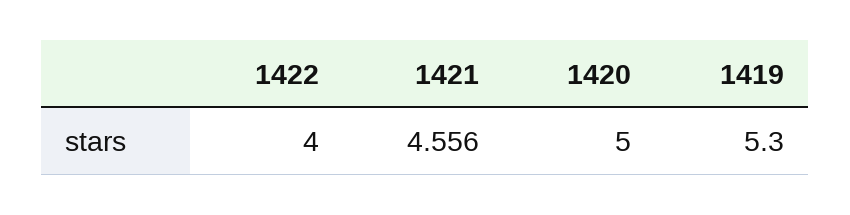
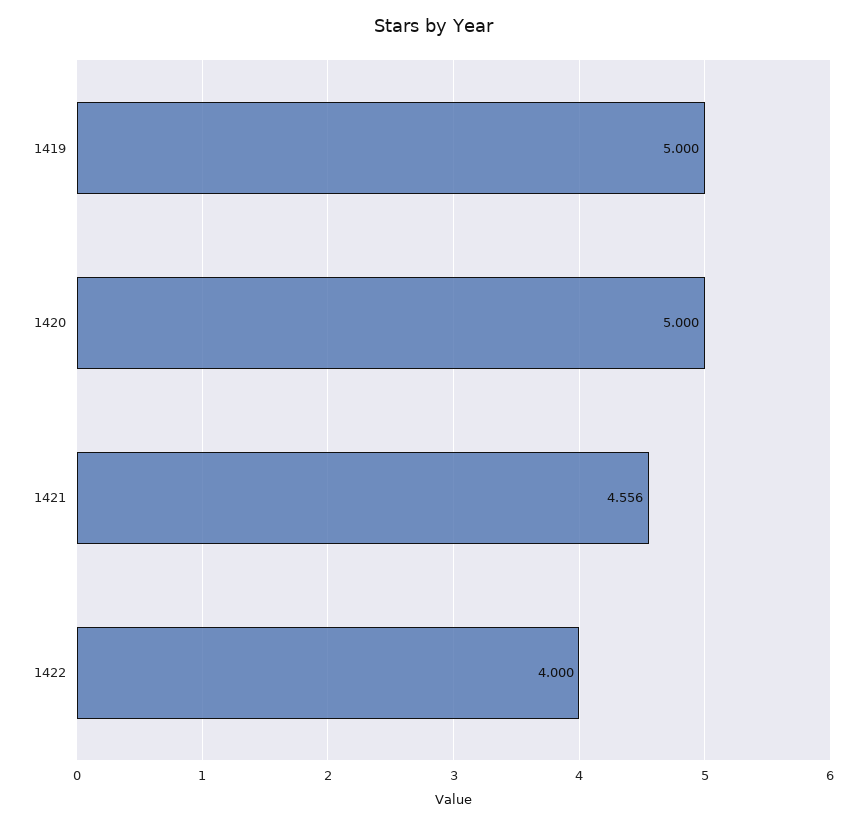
1419: 5.3 -> 5

